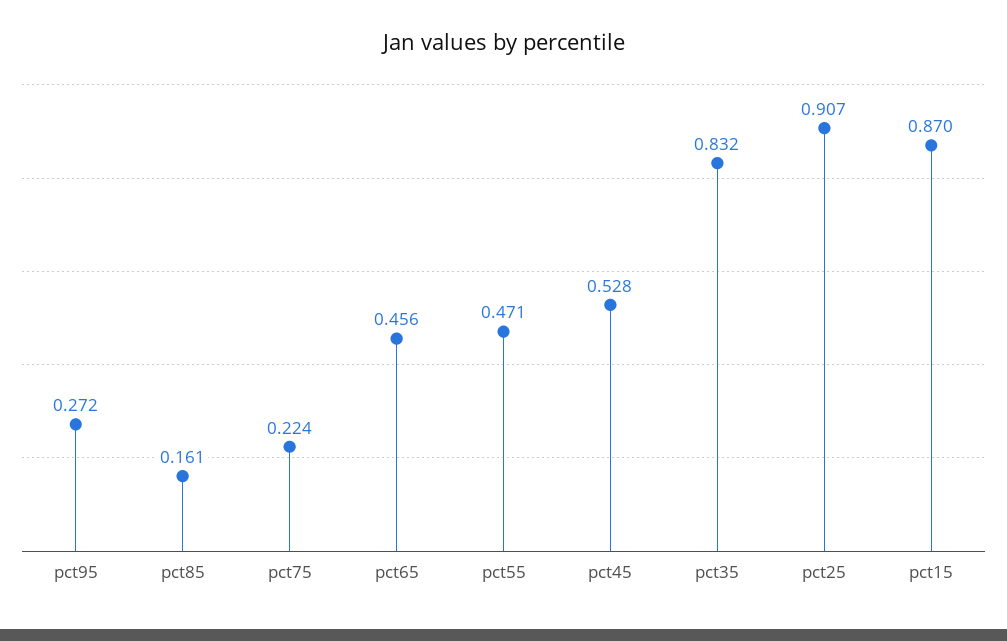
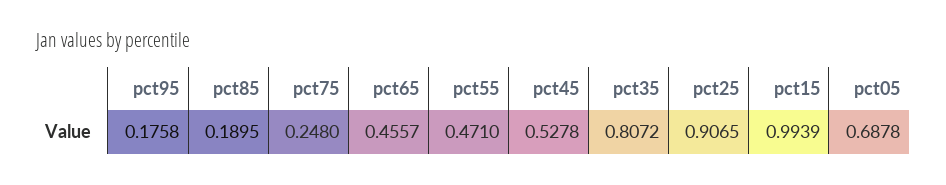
pct95: 0.272 -> 0.1758
pct85: 0.161 -> 0.1895
pct75: 0.224 -> 0.248
pct35: 0.832 -> 0.8072
pct15: 0.87 -> 0.9939
pct05: none -> 0.6878

